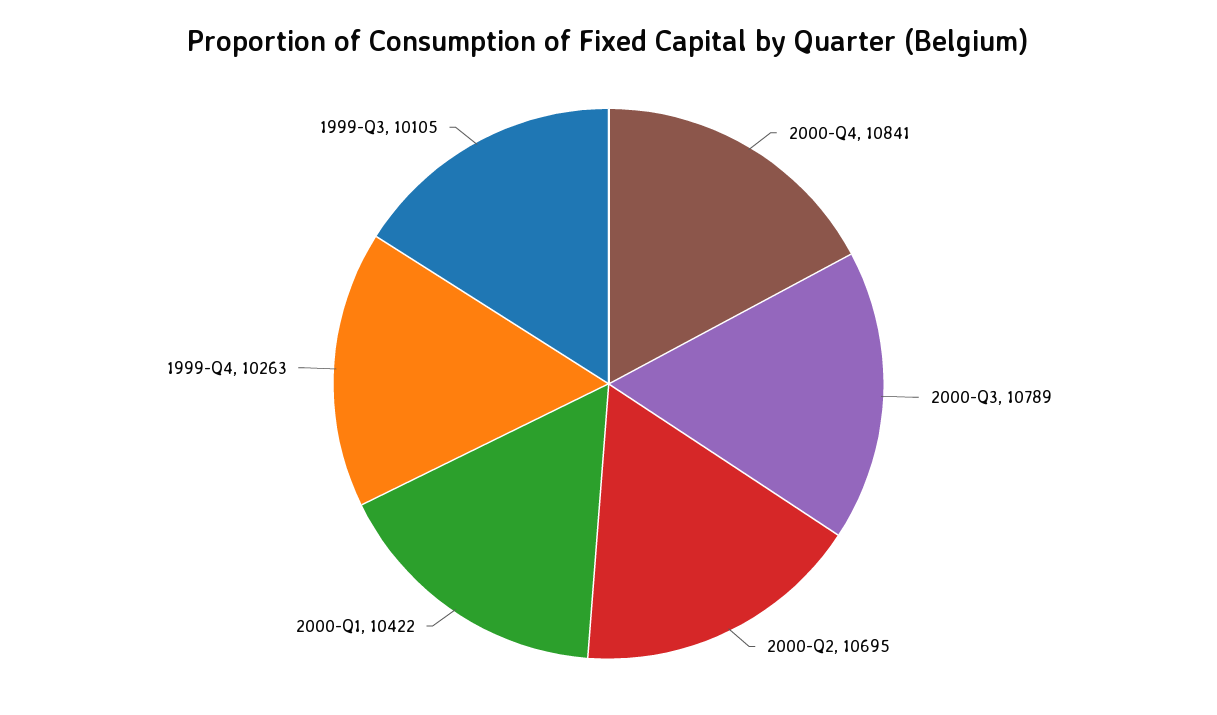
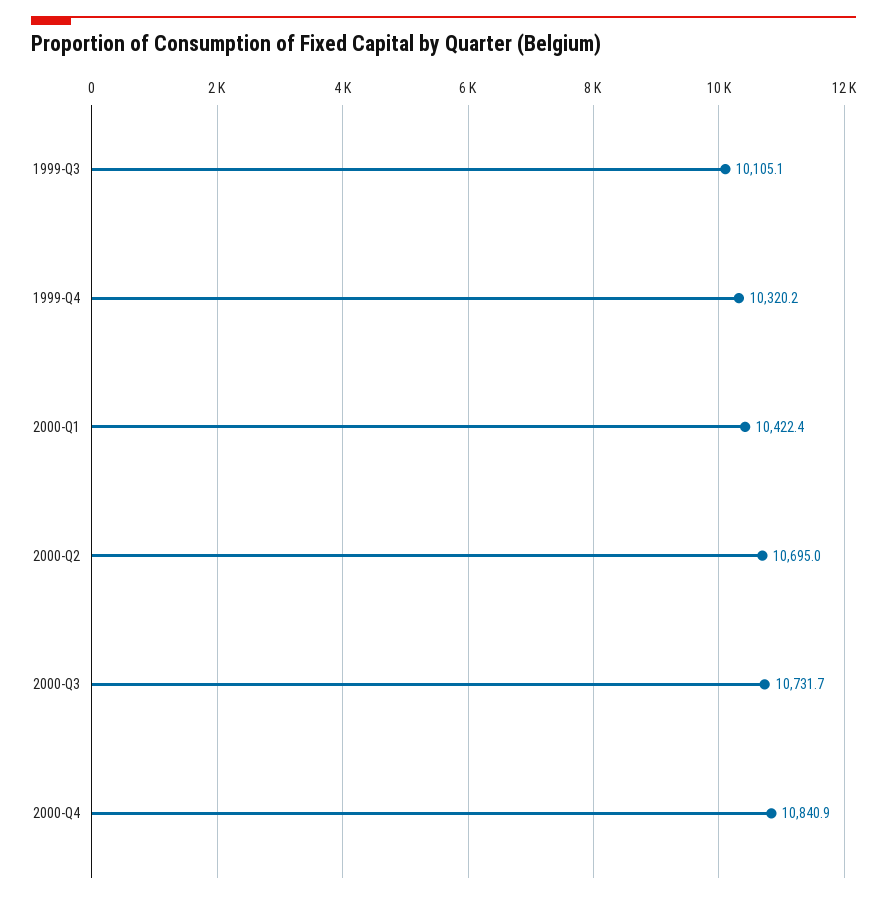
2000-Q3: 10789 -> 10731.7
1999-Q4: 10263 -> 10320.2

